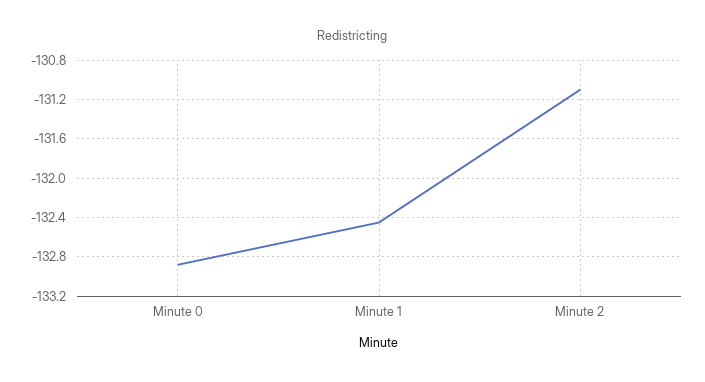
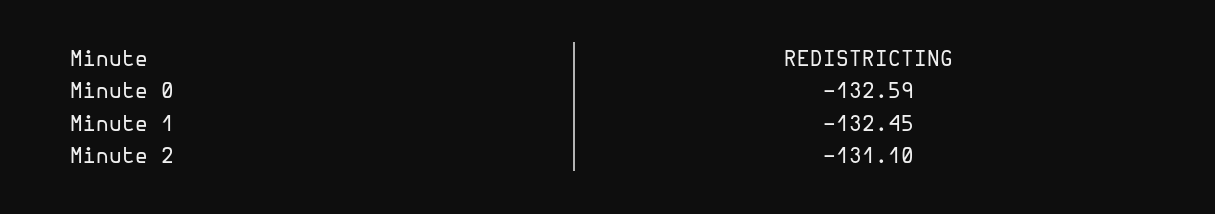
Minute 0: -132.9 -> -132.59

